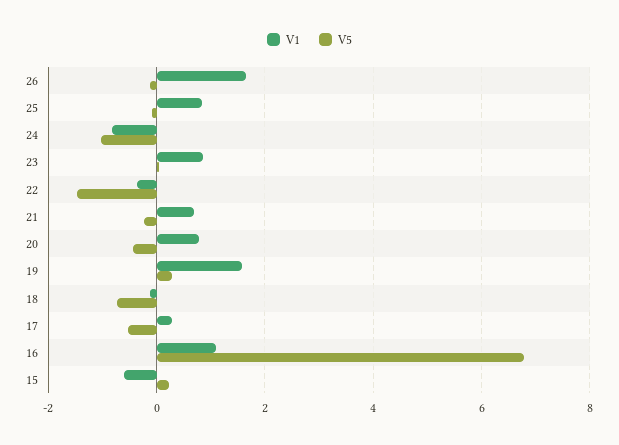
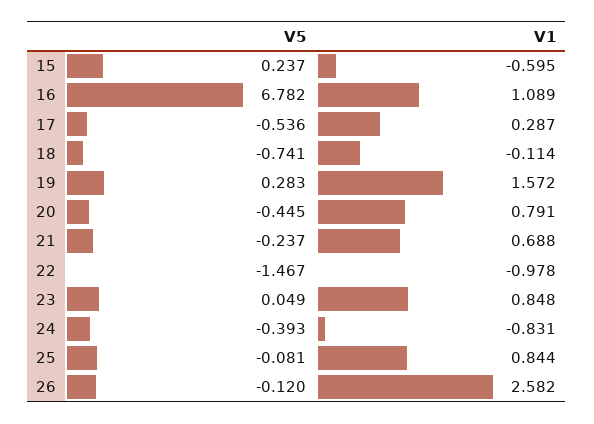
V1, 26: 1.6 -> 2.582
V5, 24: -1 -> -0.393
V1, 22: -0.4 -> -0.978

